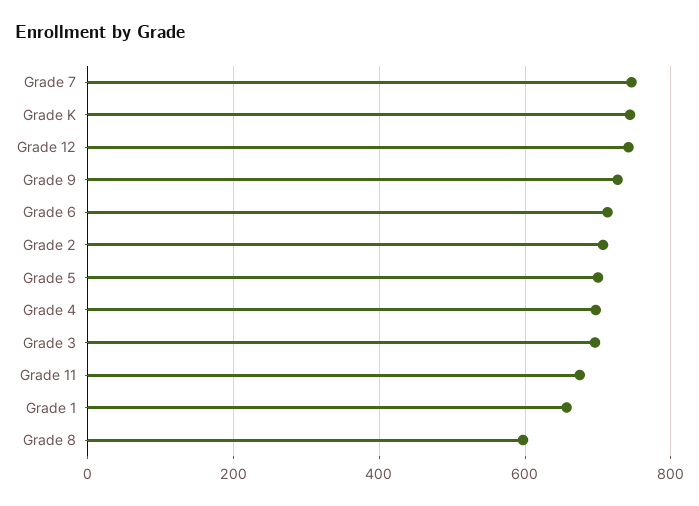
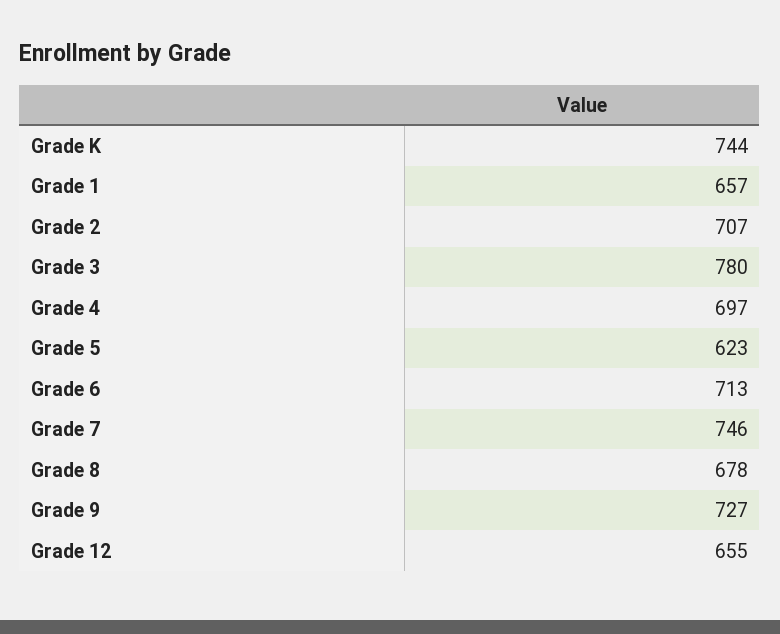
Grade 12: 740 -> 655
Grade 5: 700 -> 623
Grade 3: 700 -> 780
Grade 11: 680 -> none
Grade 8: 600 -> 678

